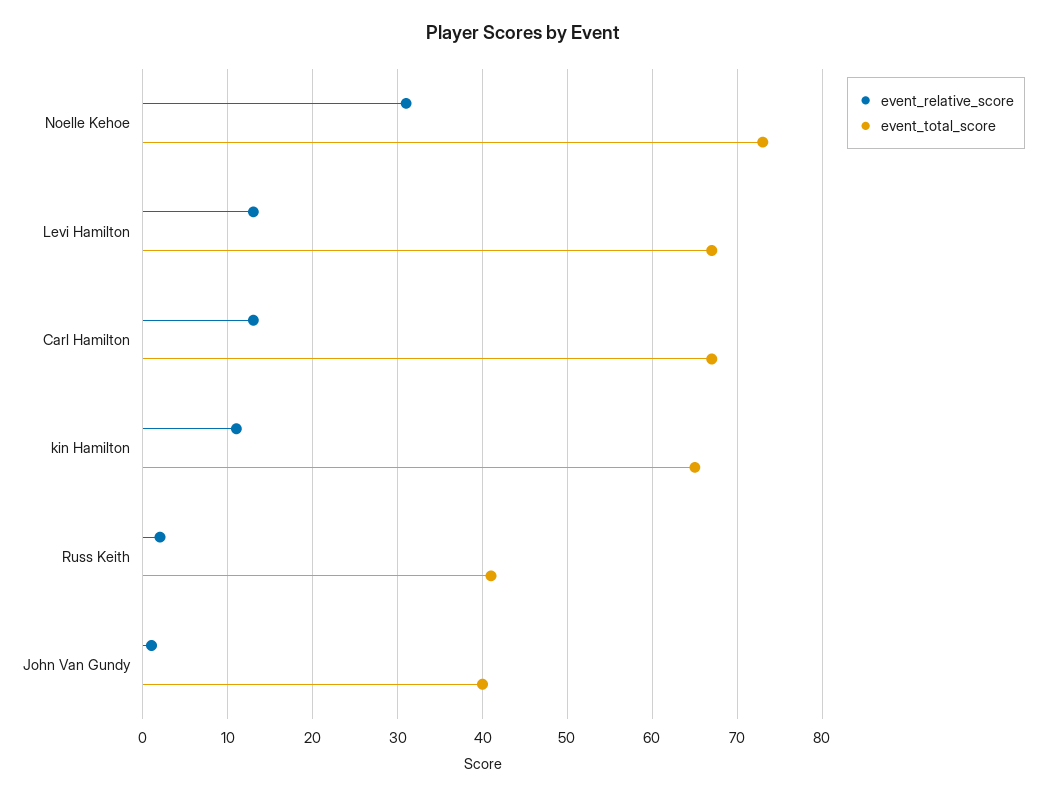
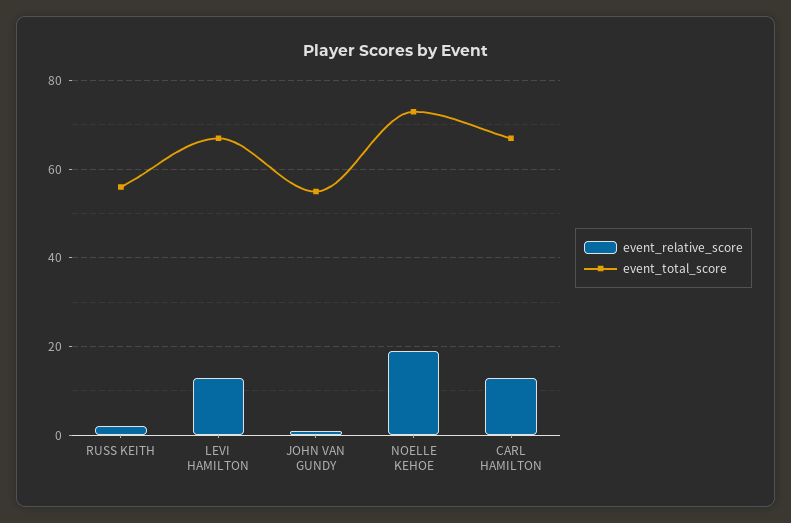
event_relative_score, Noelle Kehoe: 31 -> 20
event_relative_score, kin Hamilton: 11 -> none
event_total_score, kin Hamilton: 65 -> none
event_total_score, Russ Keith: 41 -> 55
event_total_score, John Van Gundy: 40 -> 55

